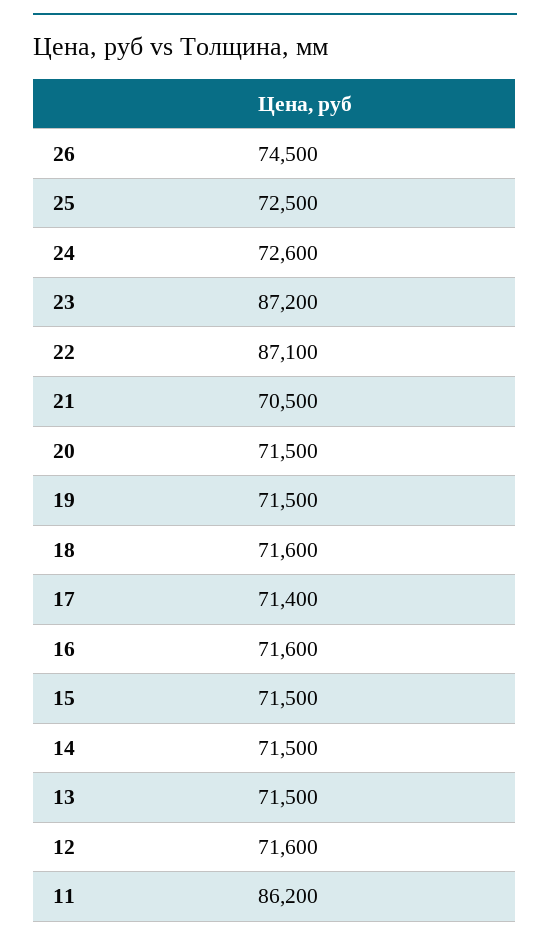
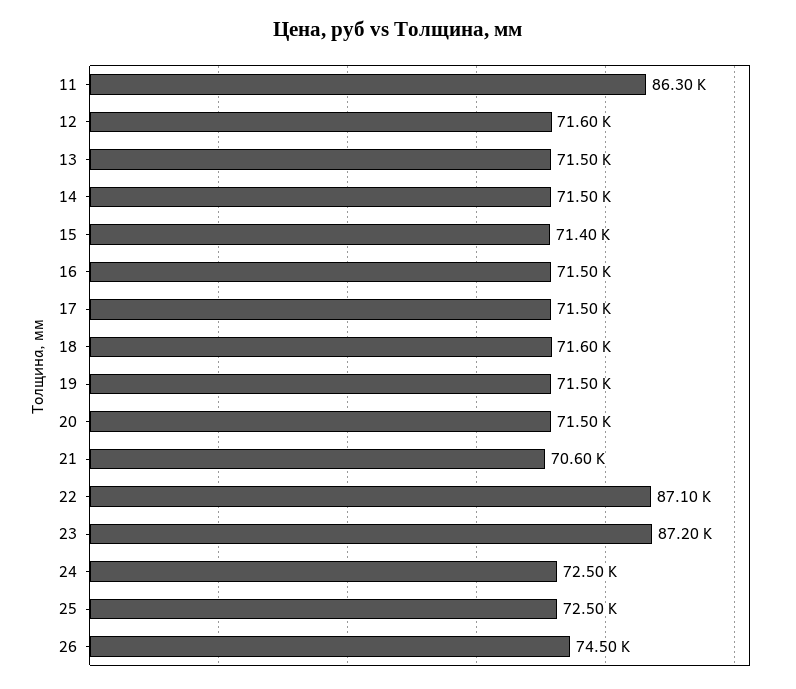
24: 72600 -> 72500
21: 70500 -> 70600
17: 71400 -> 71500
16: 71600 -> 71500
15: 71500 -> 71400
11: 86200 -> 86300

